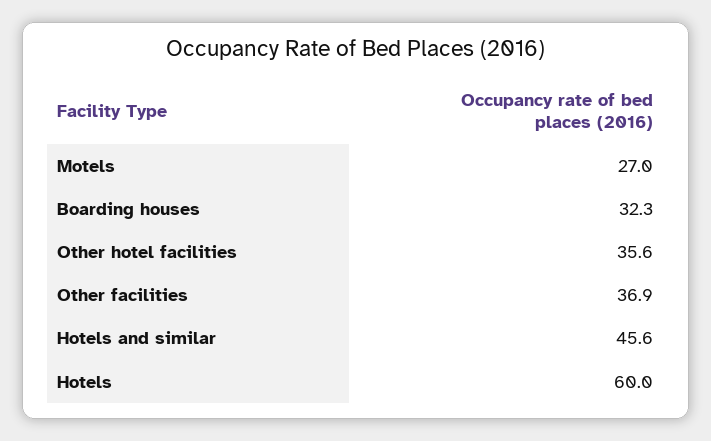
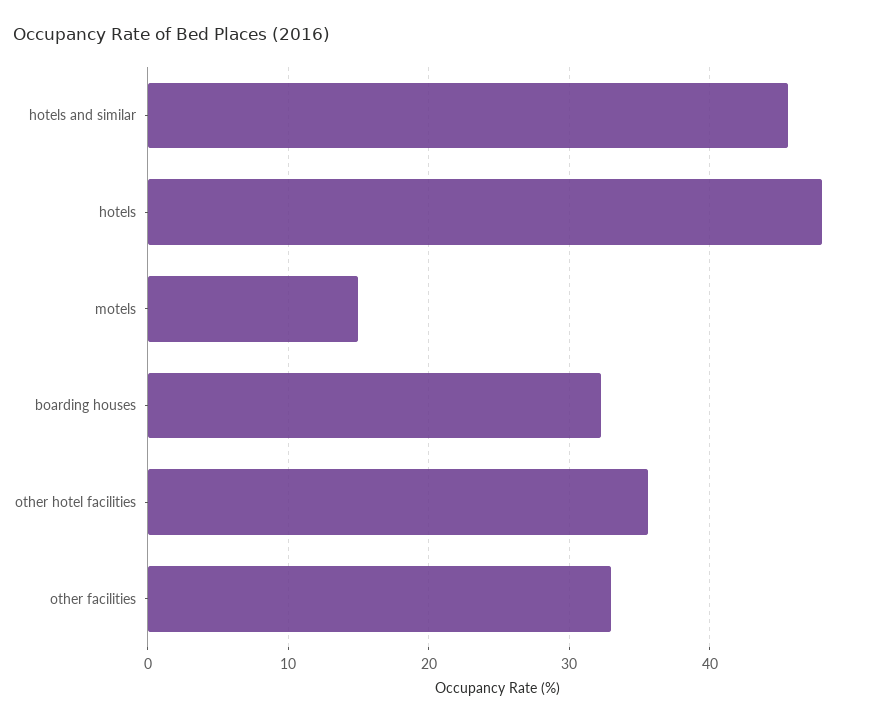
Motels: 27 -> 15
Other facilities: 36.9 -> 33
Hotels: 60 -> 48

